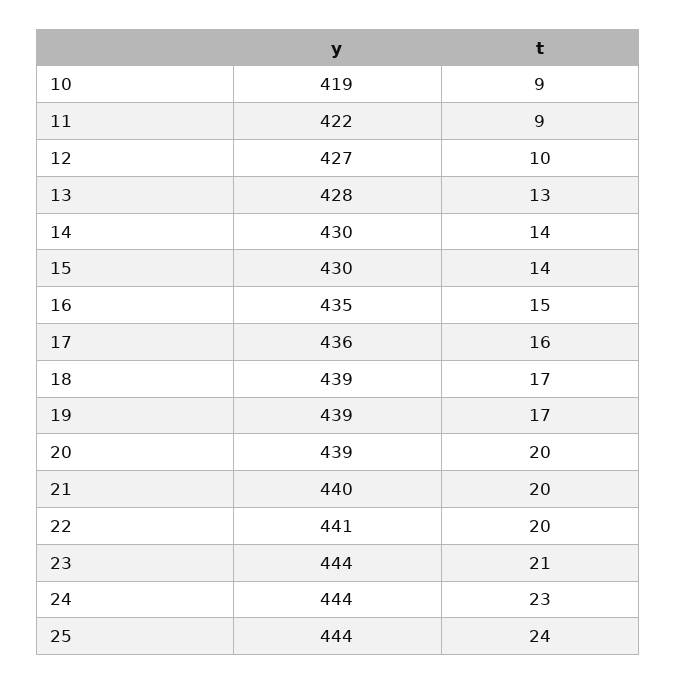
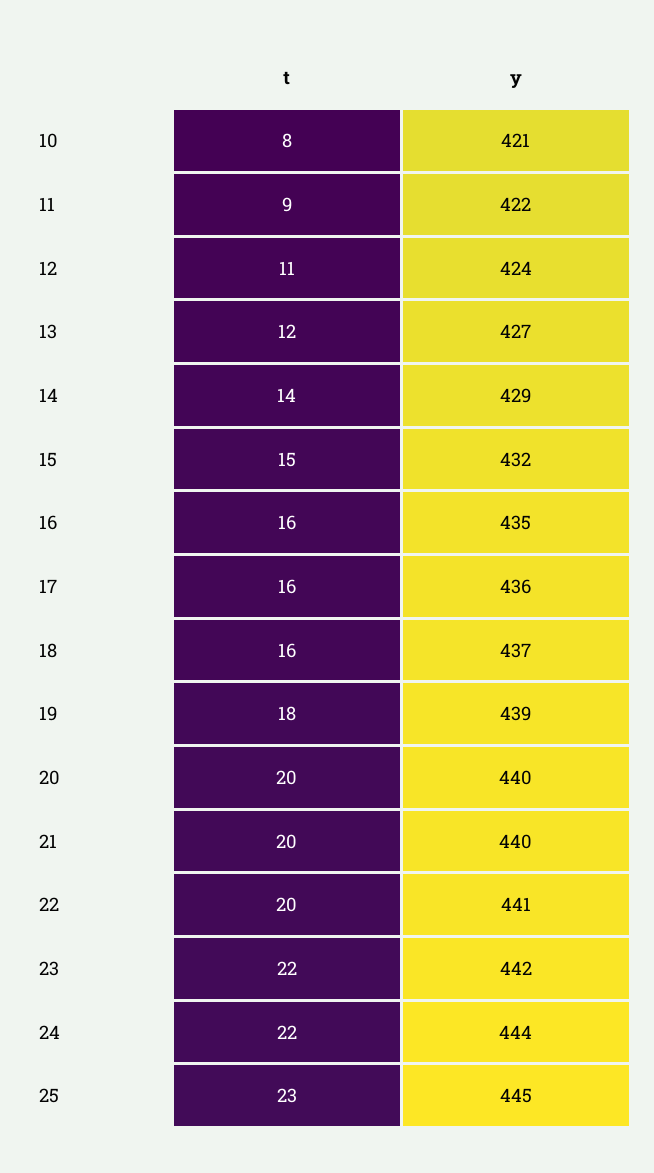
y, 10: 419 -> 421
t, 10: 9 -> 8
y, 12: 427 -> 424
t, 12: 10 -> 11
y, 13: 428 -> 427
t, 13: 13 -> 12
y, 14: 430 -> 429
y, 15: 430 -> 432
t, 15: 14 -> 15
t, 16: 15 -> 16
y, 18: 439 -> 437
t, 18: 17 -> 16
t, 19: 17 -> 18
y, 20: 439 -> 440
y, 23: 444 -> 442
t, 23: 21 -> 22
t, 24: 23 -> 22
y, 25: 444 -> 445
t, 25: 24 -> 23

